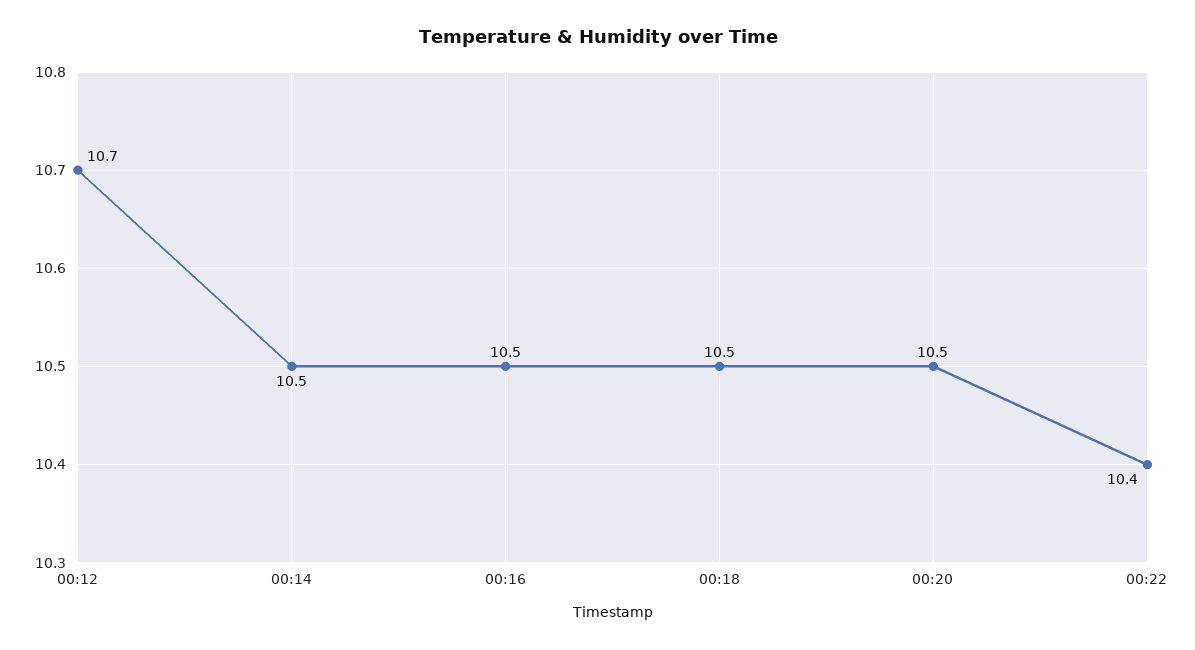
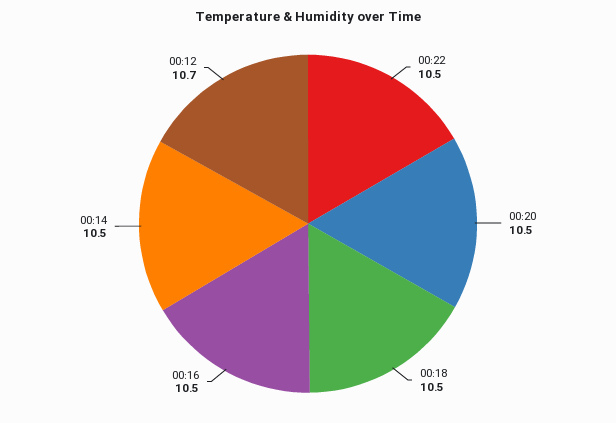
00:22: 10.4 -> 10.5

